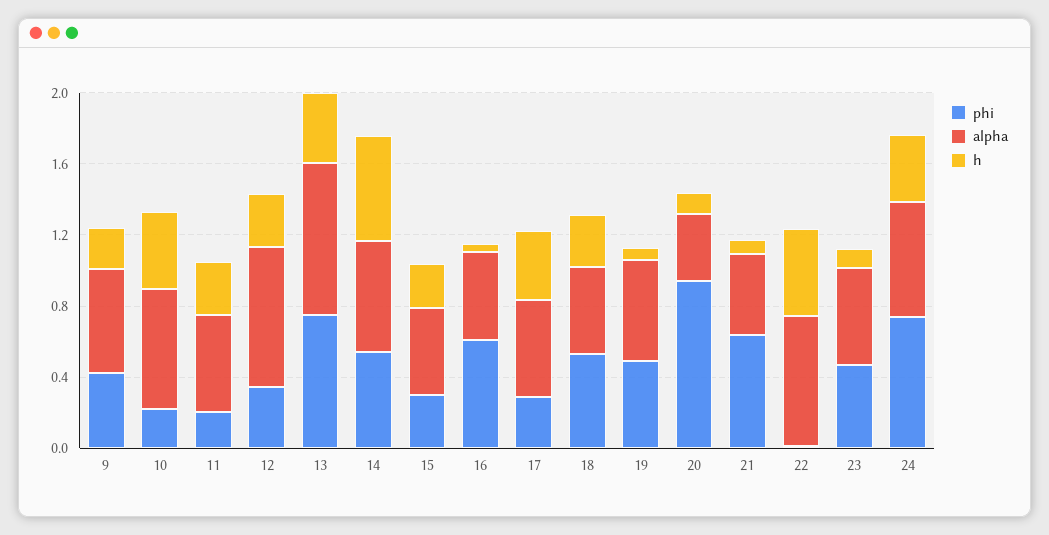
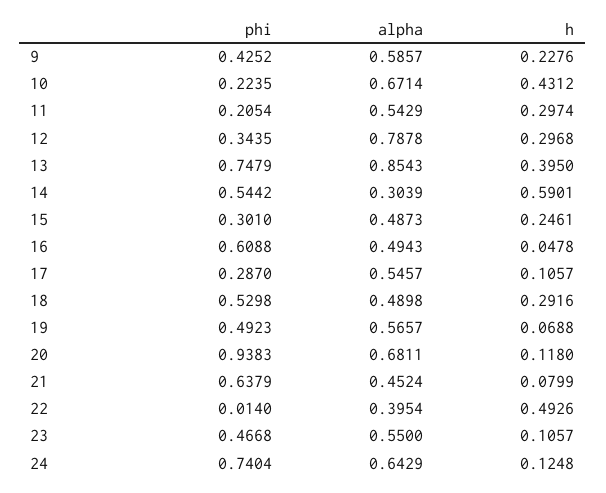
alpha, 14: 0.6 -> 0.3039
h, 17: 0.4 -> 0.1057
alpha, 20: 0.4 -> 0.6811
alpha, 22: 0.7 -> 0.3954
h, 24: 0.4 -> 0.1248

